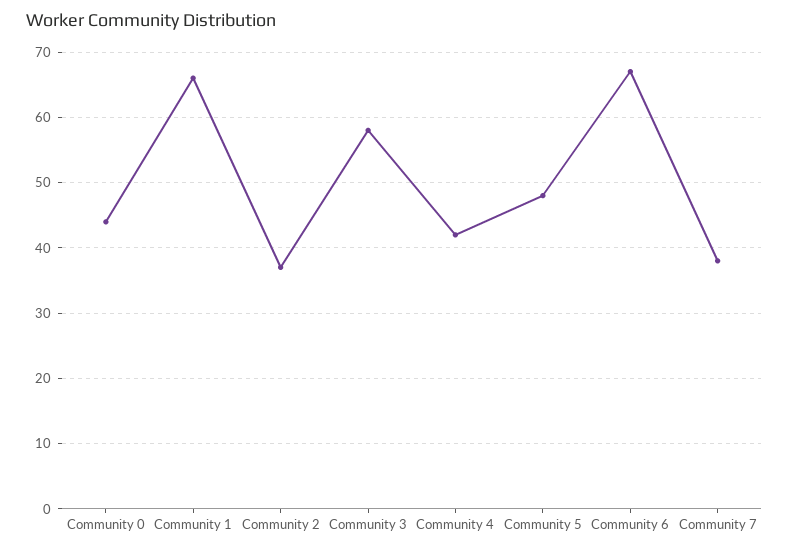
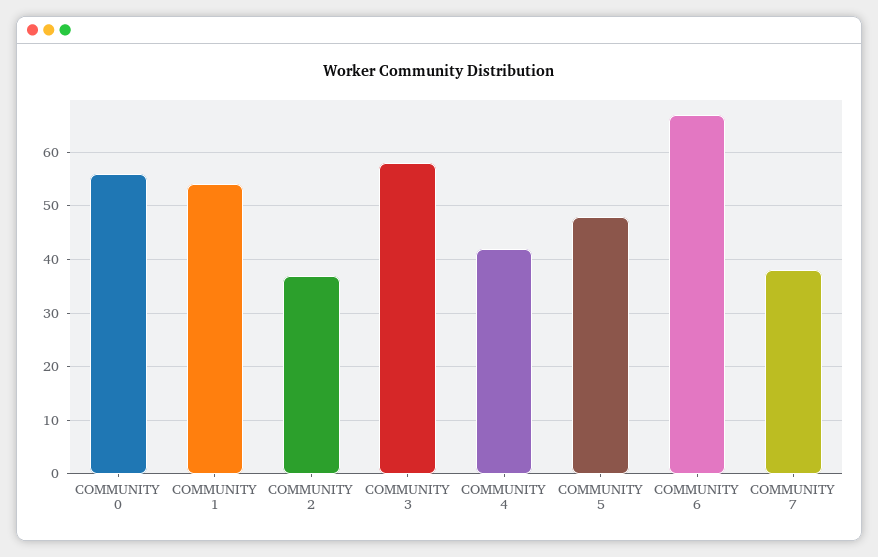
Community 0: 44 -> 55
Community 1: 66 -> 55

